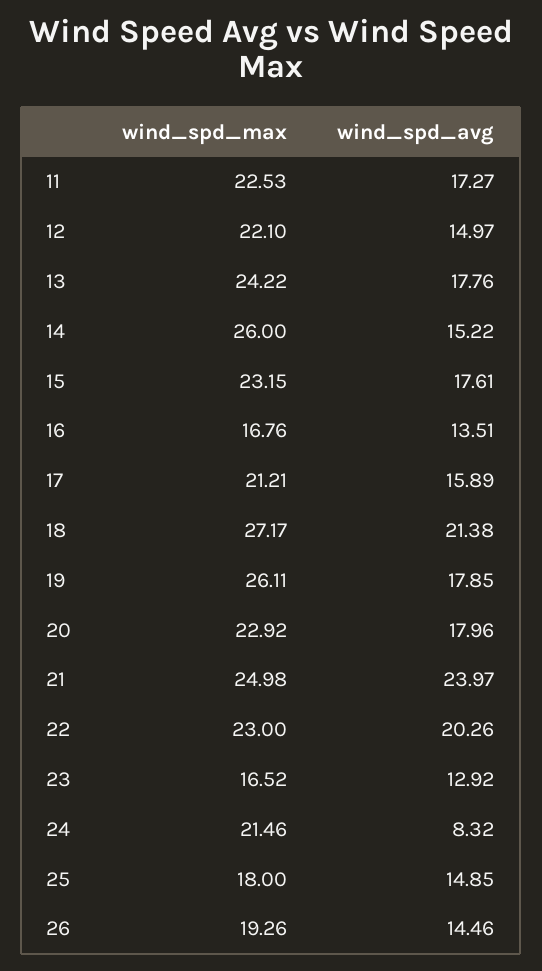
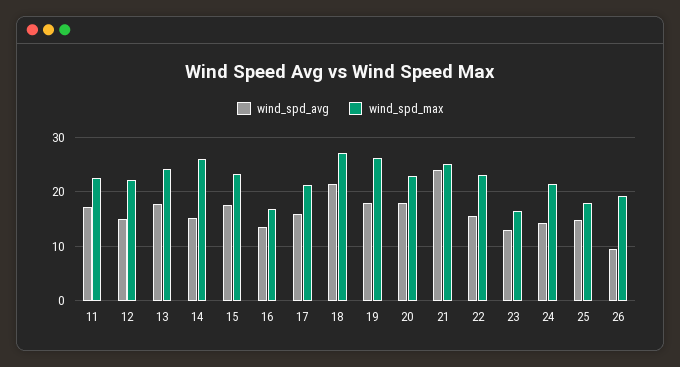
wind_spd_avg, 22: 20.26 -> 16
wind_spd_avg, 24: 8.32 -> 14
wind_spd_avg, 26: 14.46 -> 10

